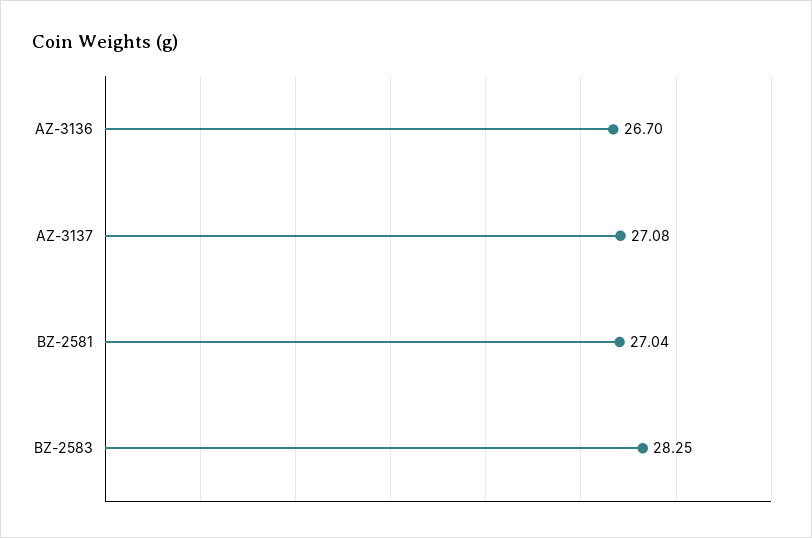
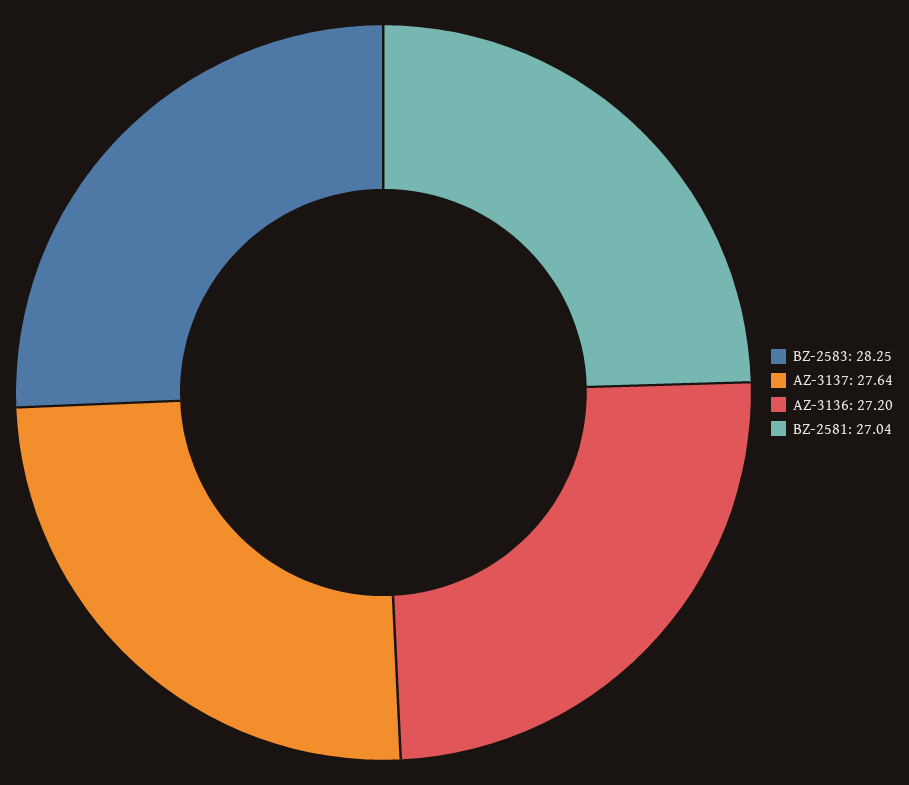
AZ-3136: 26.7 -> 27.2
AZ-3137: 27.08 -> 27.64

